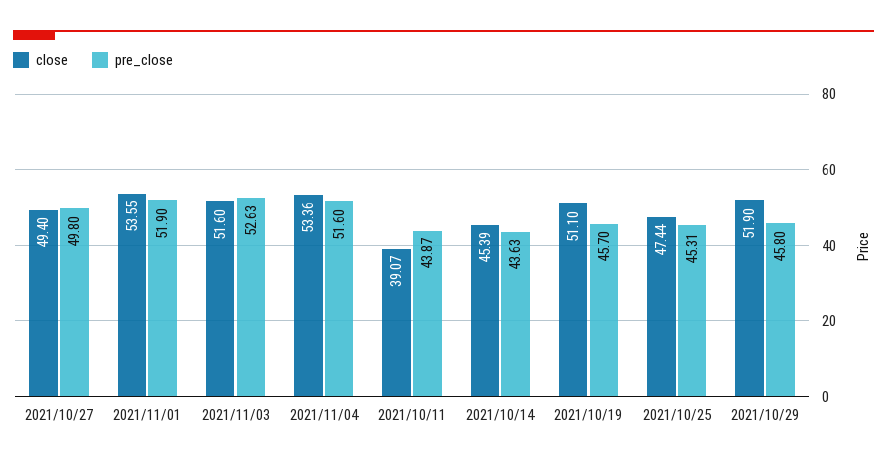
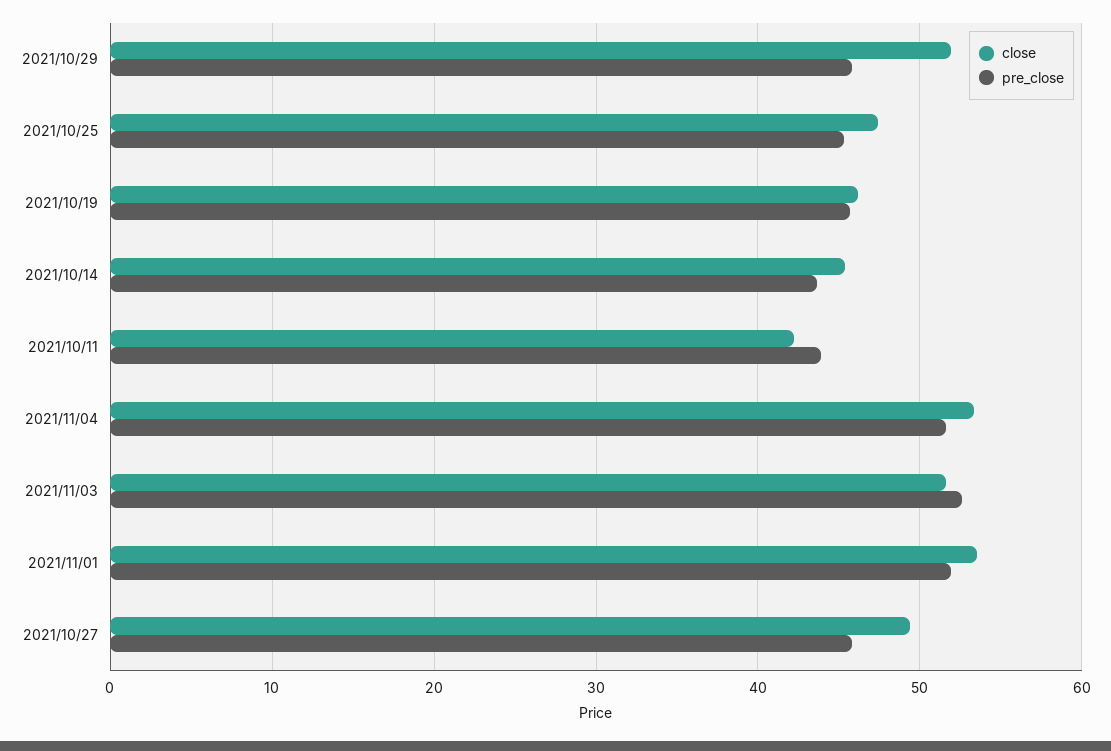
pre_close, 2021/10/27: 49.8 -> 46
close, 2021/10/11: 39.07 -> 42
close, 2021/10/19: 51.1 -> 46

